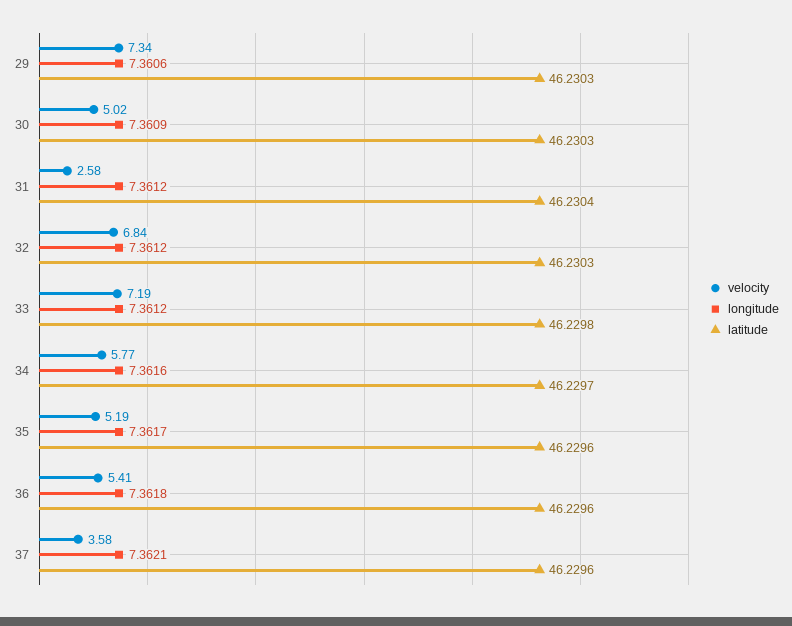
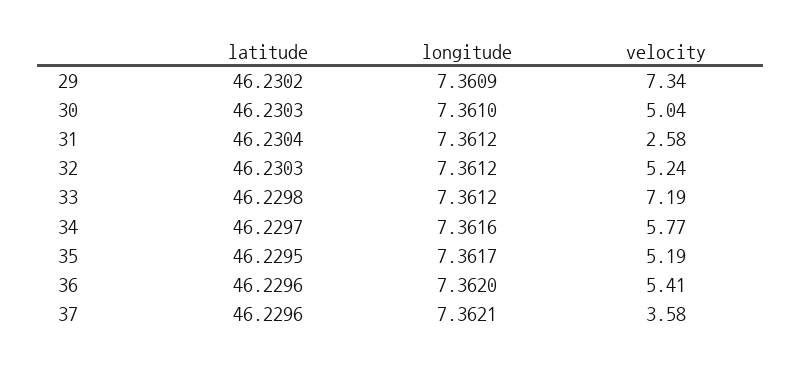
longitude, 29: 7.3606 -> 7.3609
latitude, 29: 46.2303 -> 46.2302
velocity, 30: 5.02 -> 5.04
longitude, 30: 7.3609 -> 7.361
velocity, 32: 6.84 -> 5.24
latitude, 35: 46.2296 -> 46.2295
longitude, 36: 7.3618 -> 7.362

